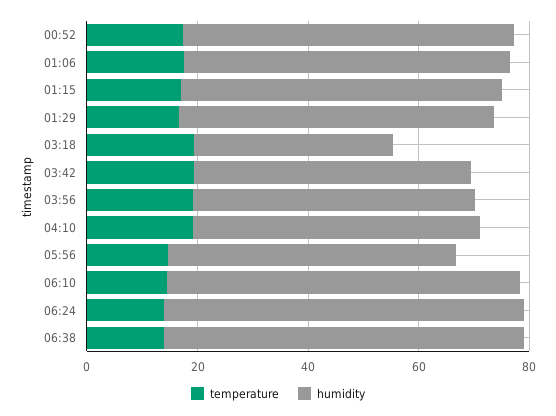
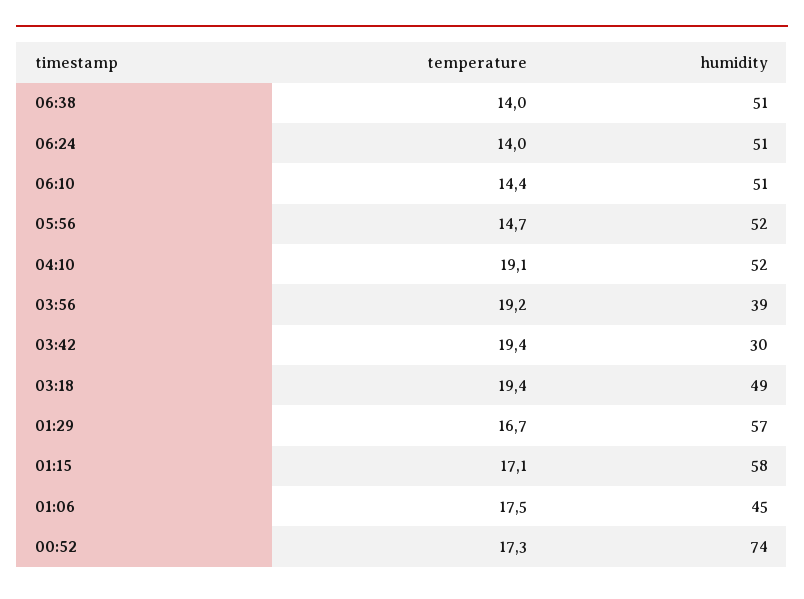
humidity, 00:52: 60 -> 74
humidity, 01:06: 60 -> 45
humidity, 03:18: 35 -> 49
humidity, 03:42: 50 -> 30
humidity, 03:56: 50 -> 39
humidity, 06:10: 65 -> 51
humidity, 06:24: 65 -> 51
humidity, 06:38: 65 -> 51

